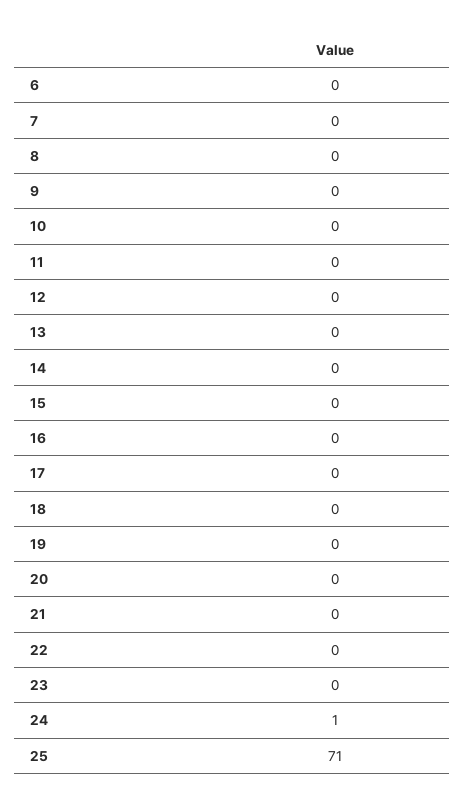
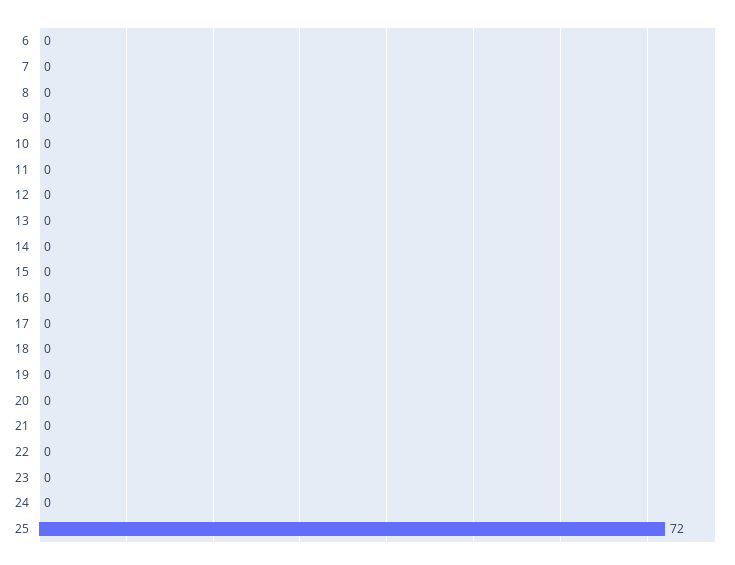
24: 1 -> 0
25: 71 -> 72

